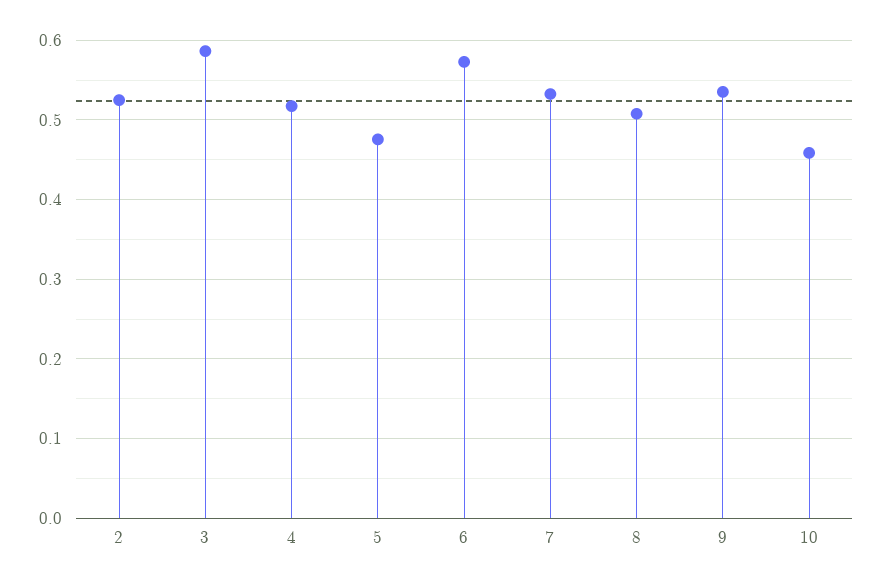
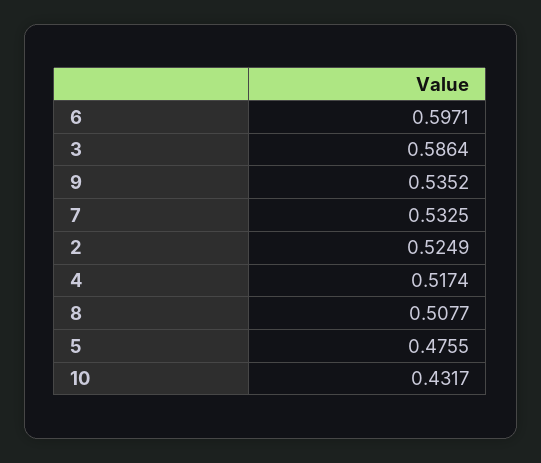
6: 0.57 -> 0.5971
10: 0.46 -> 0.4317

